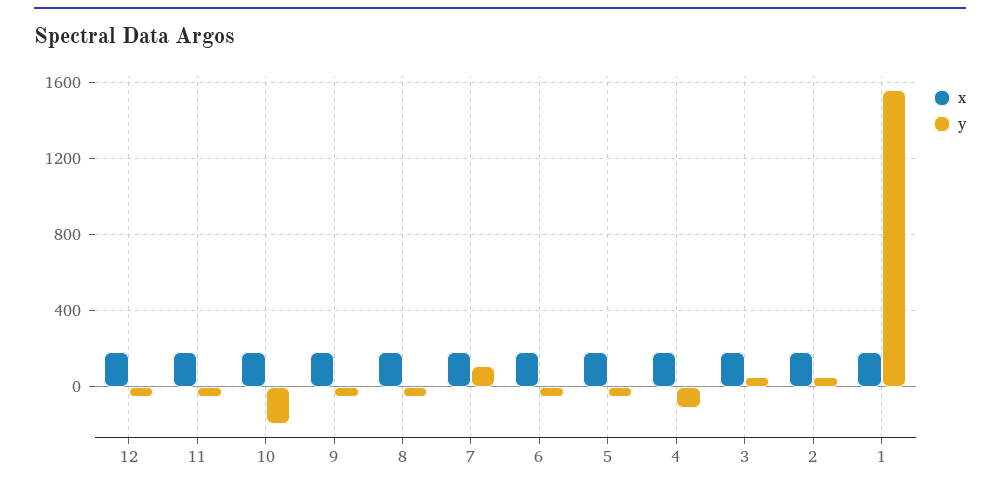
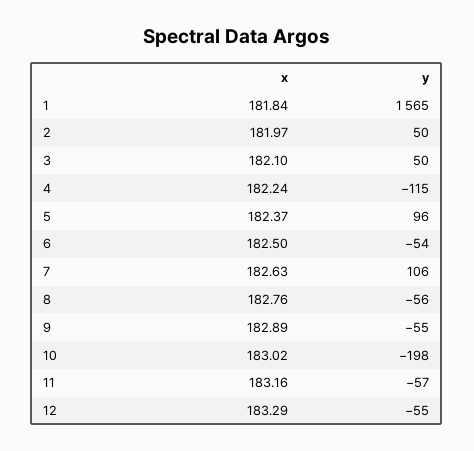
y, 5: -50 -> 96

